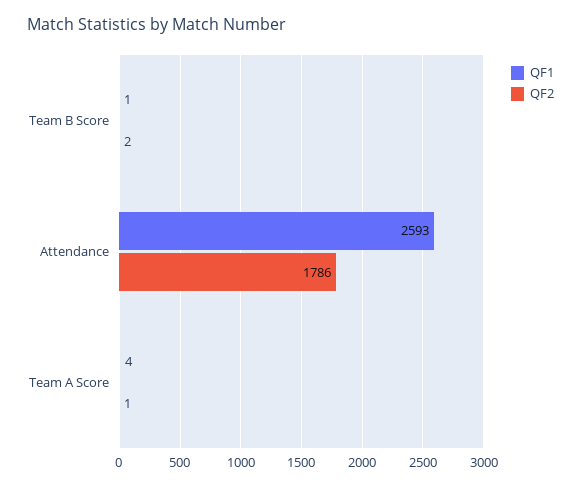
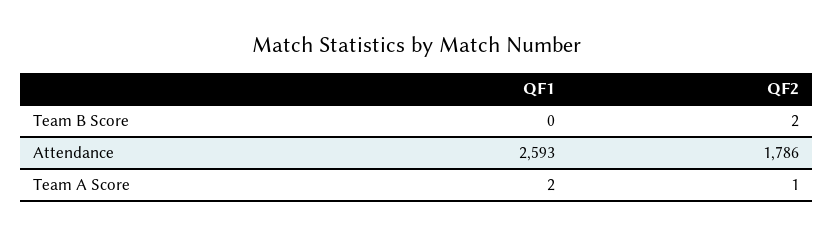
QF1, Team B Score: 1 -> 0
QF1, Team A Score: 4 -> 2

